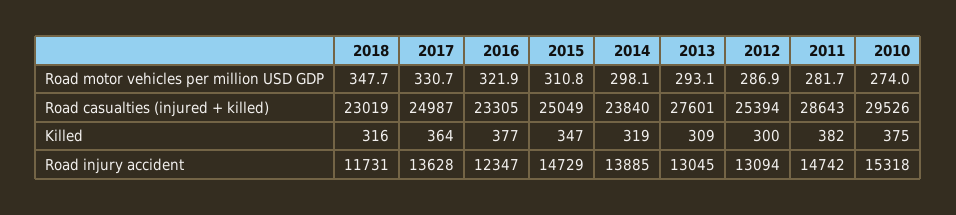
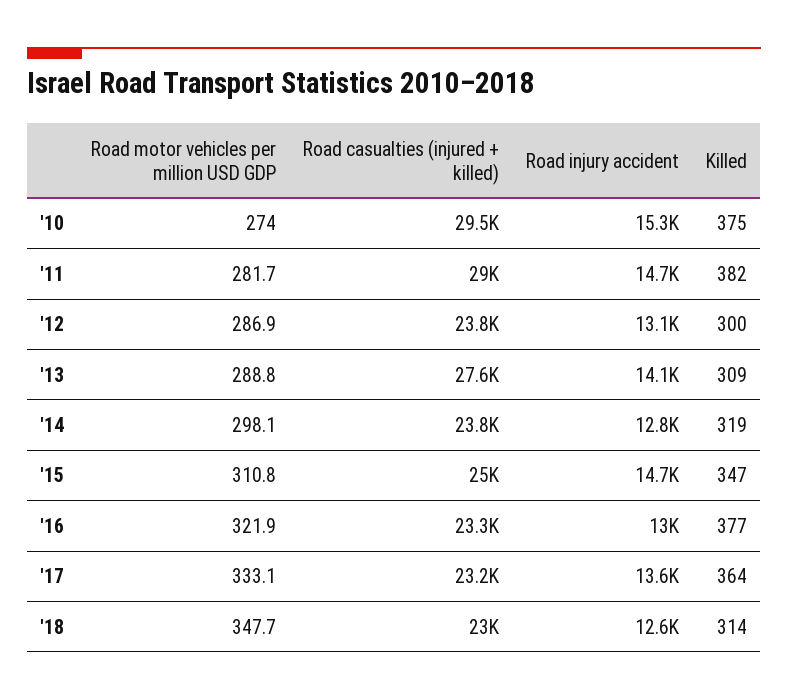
2017, Road motor vehicles per million USD GDP: 330.7 -> 333.1
2013, Road motor vehicles per million USD GDP: 293.1 -> 288.8
2017, Road casualties (injured + killed): 24987 -> 23200
2012, Road casualties (injured + killed): 25394 -> 23800
2011, Road casualties (injured + killed): 28643 -> 29000
2018, Killed: 316 -> 314
2018, Road injury accident: 11731 -> 12600
2016, Road injury accident: 12347 -> 13000
2014, Road injury accident: 13885 -> 12800
2013, Road injury accident: 13045 -> 14100

